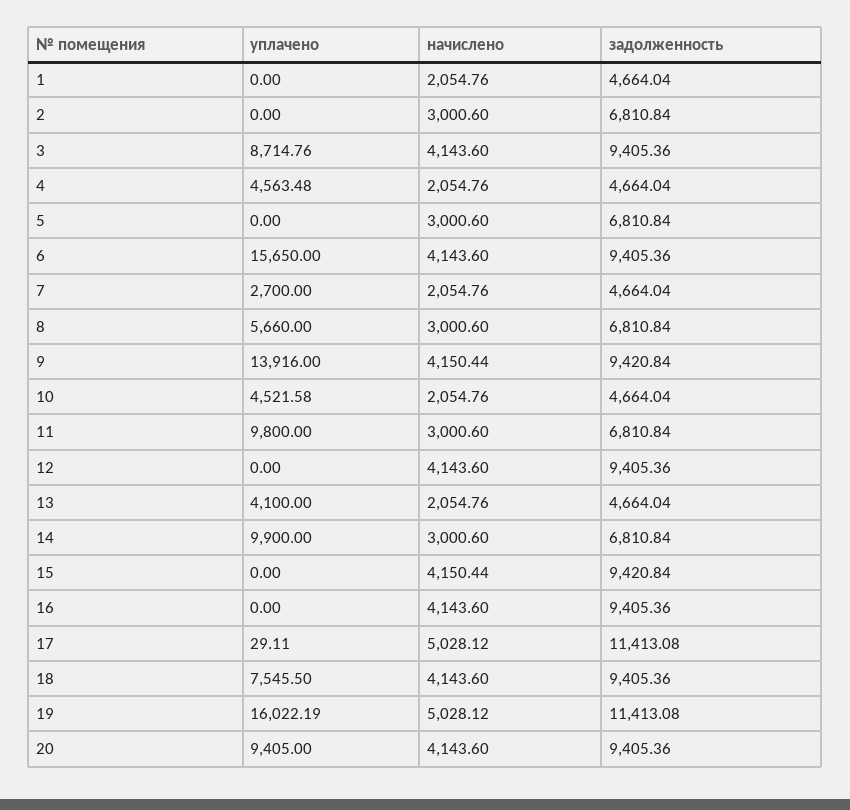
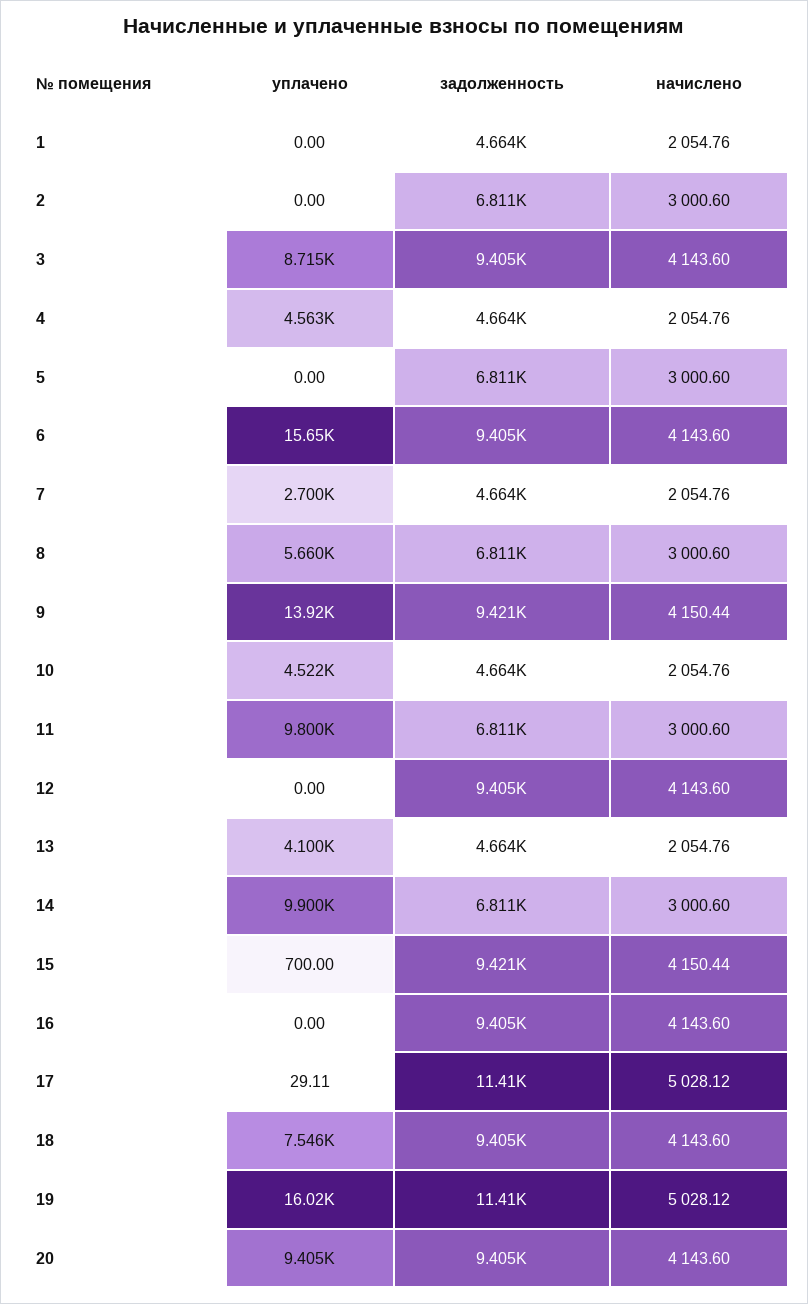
уплачено, 15: 0 -> 700

